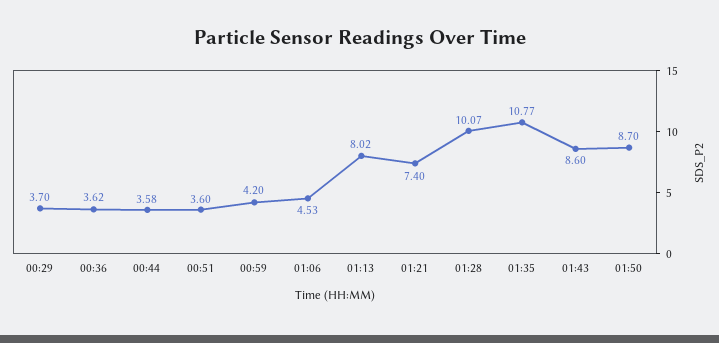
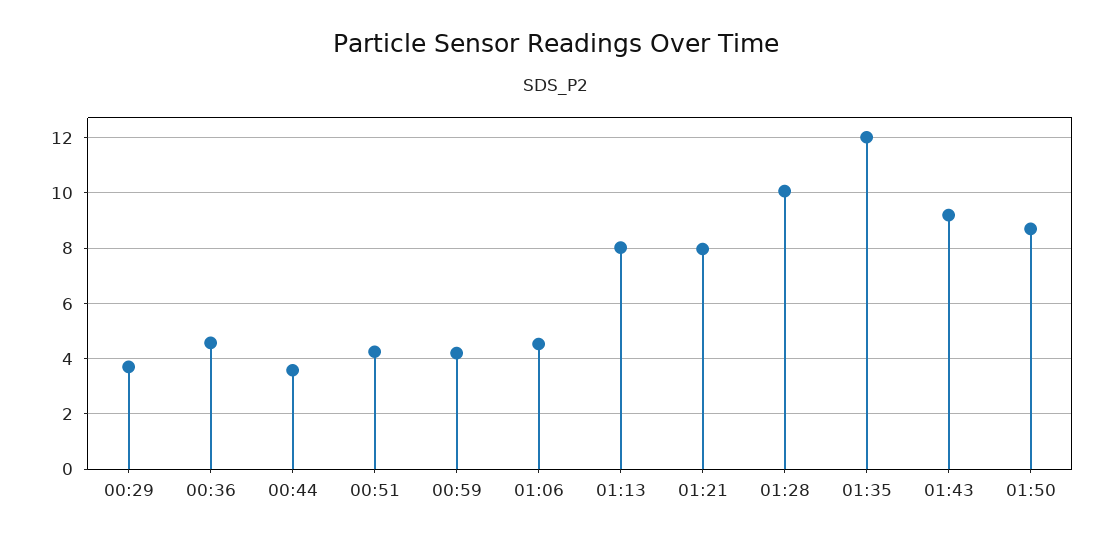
00:36: 3.62 -> 4.5
00:51: 3.6 -> 4.25
01:21: 7.4 -> 8
01:35: 10.77 -> 12
01:43: 8.6 -> 9.25

